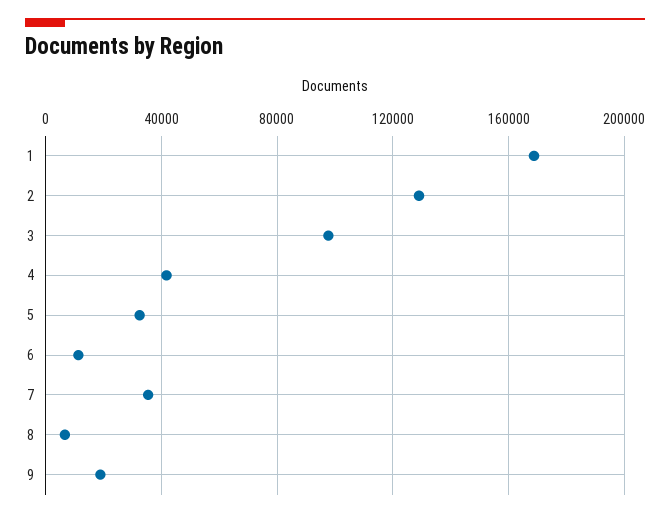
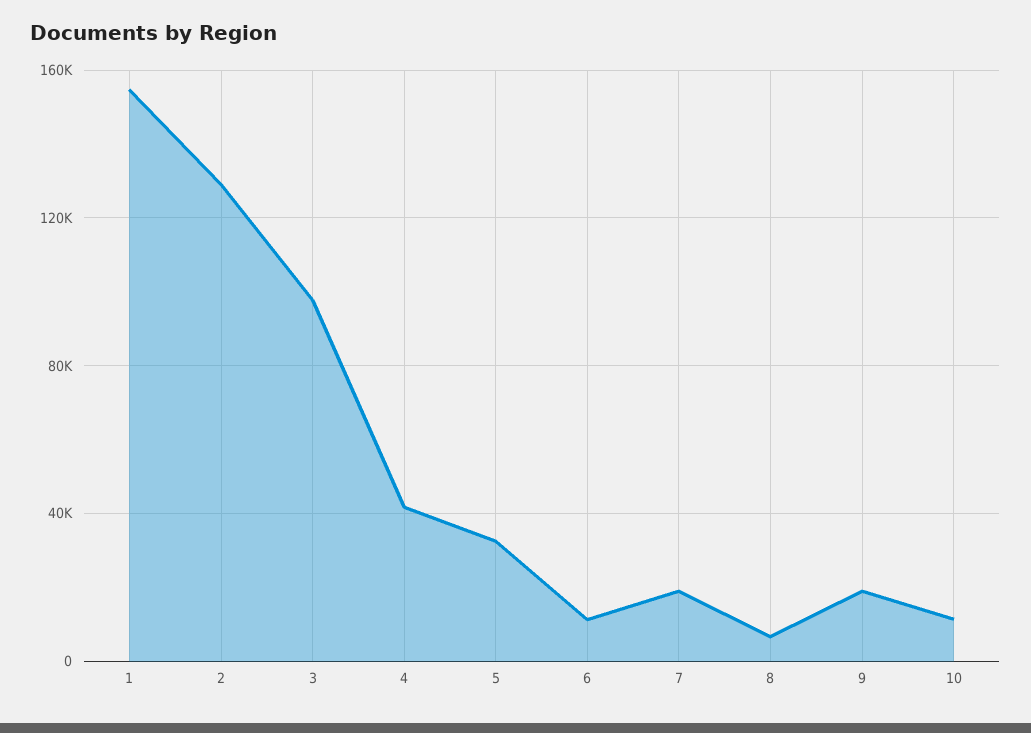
1: 170000 -> 155000
7: 35000 -> 20000
10: none -> 10000

